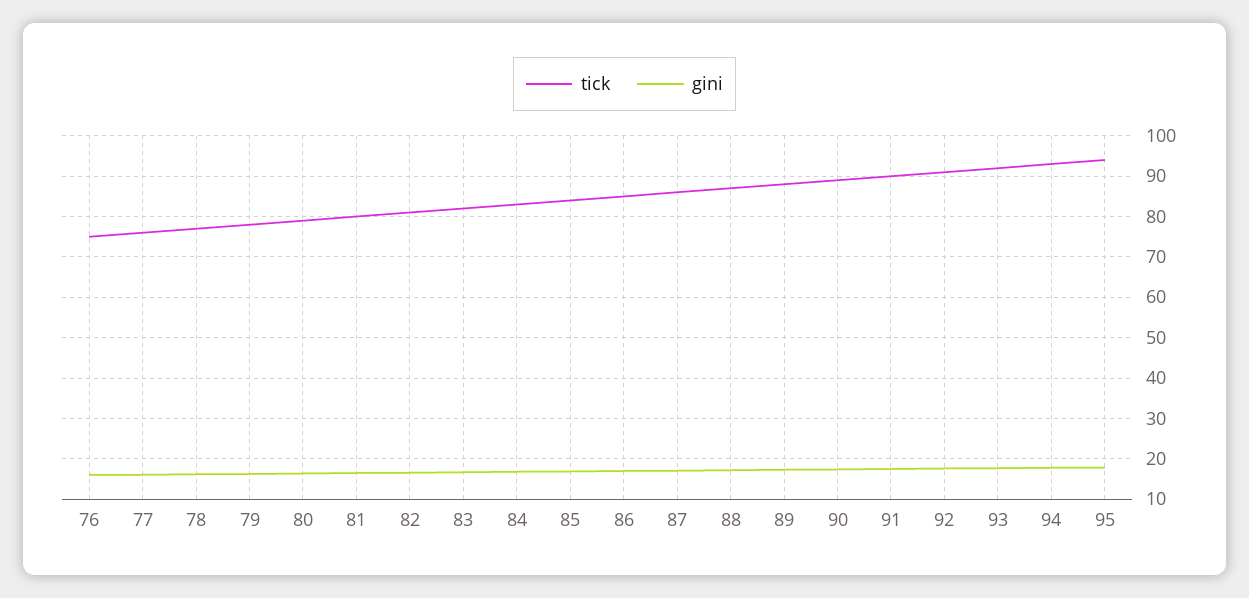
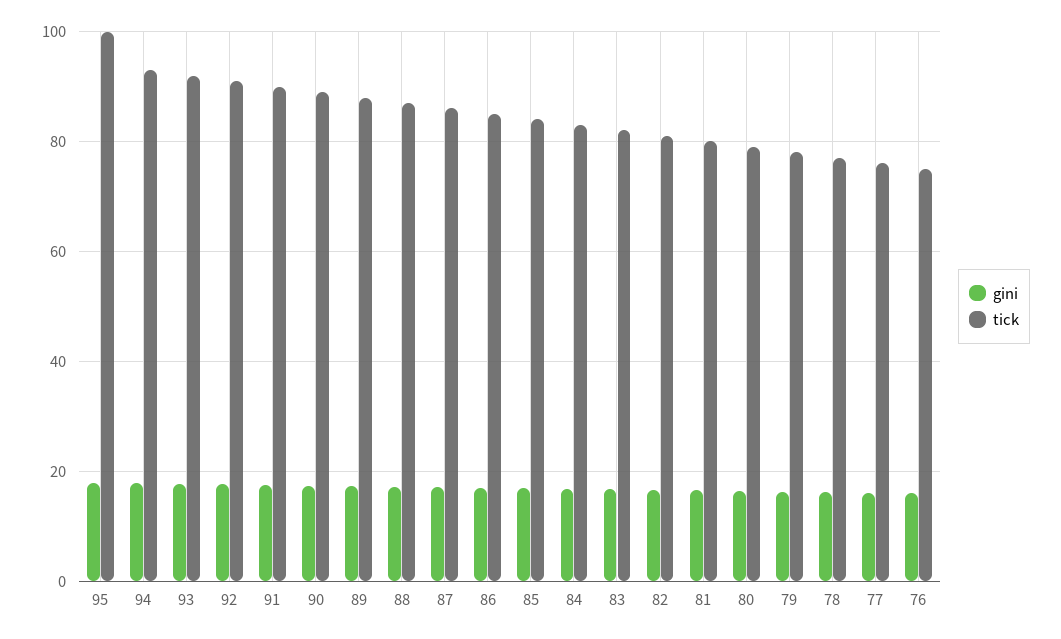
tick, 95: 94 -> 100

